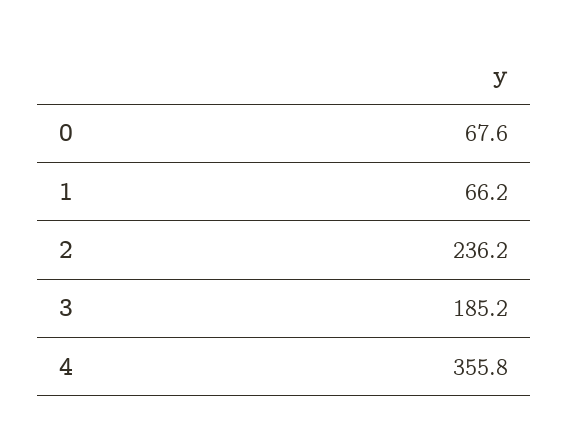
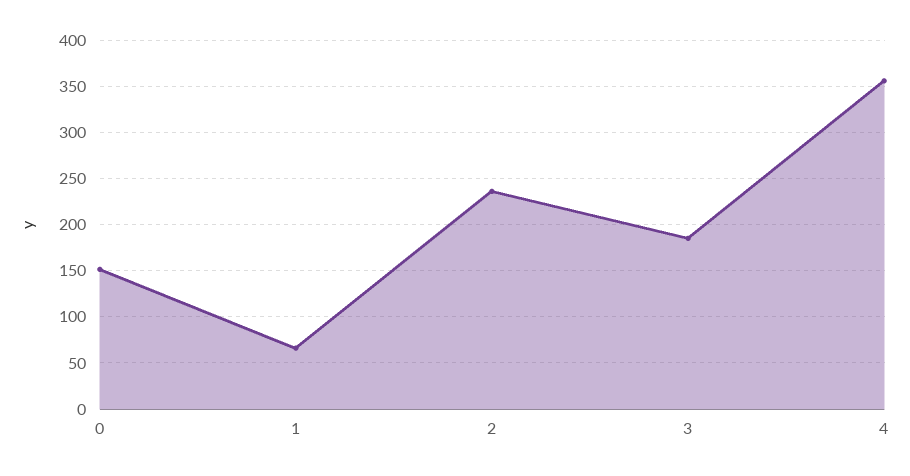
0: 67.6 -> 150

